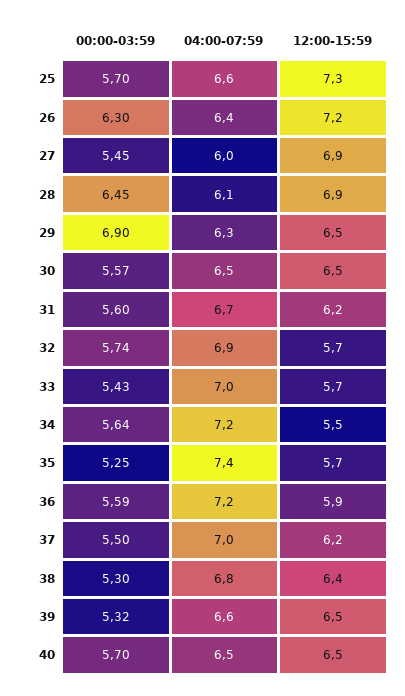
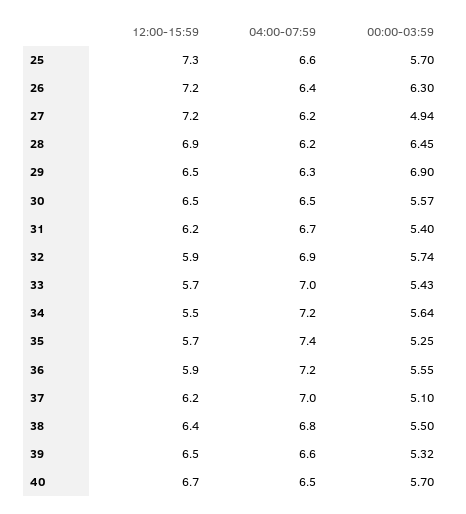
00:00-03:59, 27: 5.45 -> 4.94
04:00-07:59, 27: 6 -> 6.2
12:00-15:59, 27: 6.9 -> 7.2
04:00-07:59, 28: 6.1 -> 6.2
00:00-03:59, 31: 5.6 -> 5.4
12:00-15:59, 32: 5.7 -> 5.9
00:00-03:59, 36: 5.59 -> 5.55
00:00-03:59, 37: 5.5 -> 5.1
00:00-03:59, 38: 5.3 -> 5.5
12:00-15:59, 40: 6.5 -> 6.7

